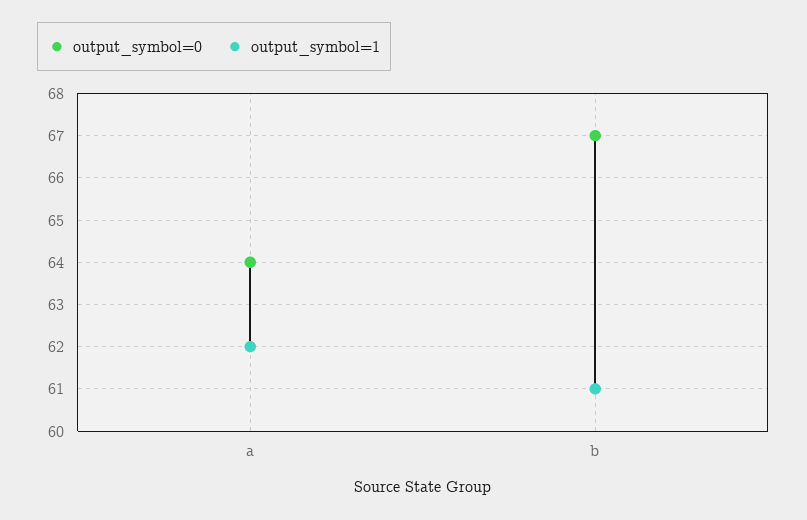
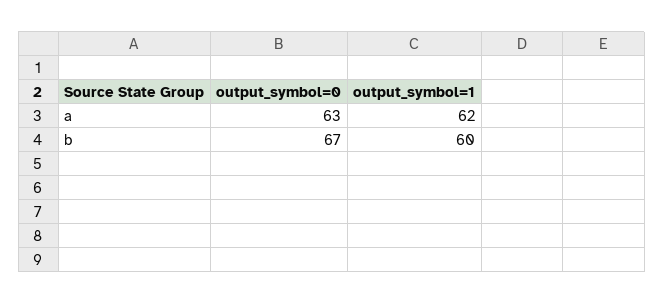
output_symbol=0, a: 64 -> 63
output_symbol=1, b: 61 -> 60

